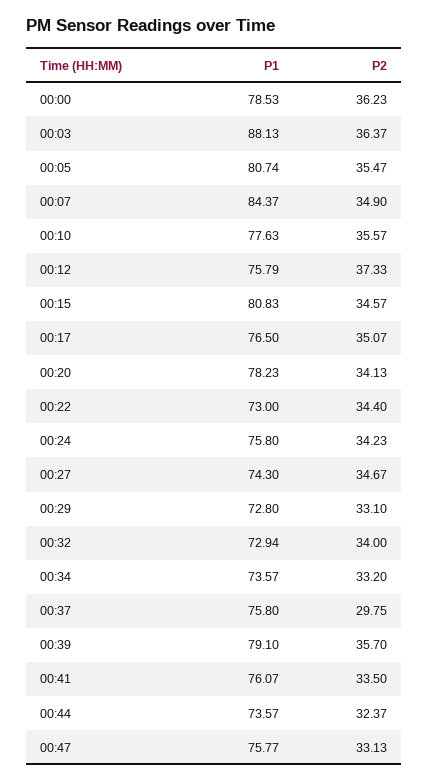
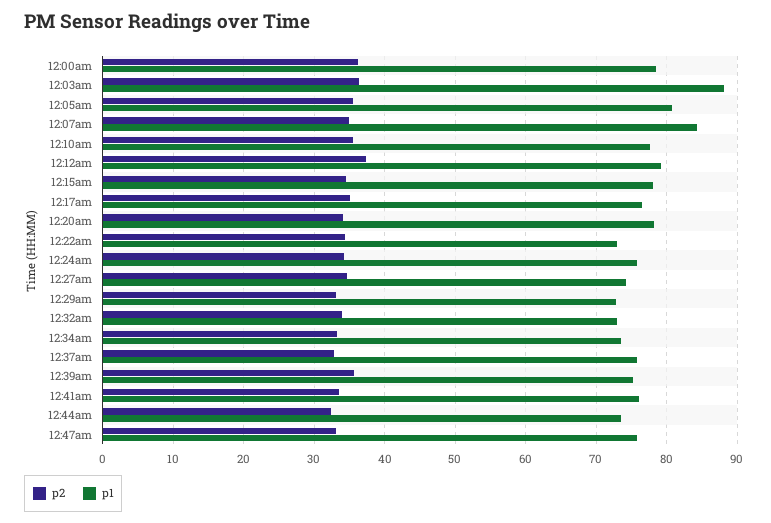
P1, 00:12: 75.79 -> 79
P1, 00:15: 80.83 -> 78
P2, 00:37: 29.75 -> 33
P1, 00:39: 79.1 -> 75

